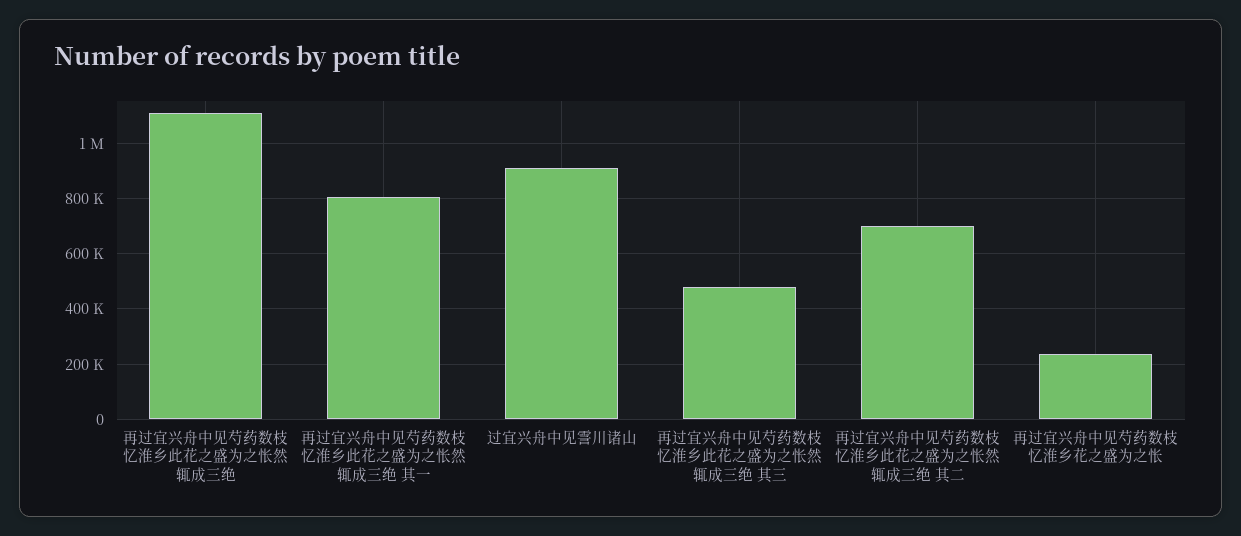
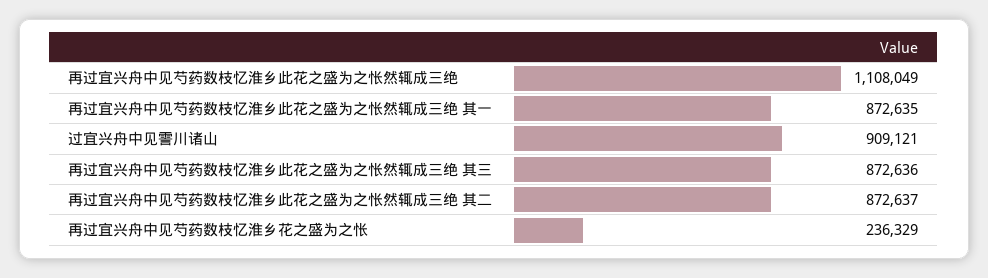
再过宜兴舟中见芍药数枝忆淮乡此花之盛为之怅然辄成三绝 其一: 800000 -> 872635
再过宜兴舟中见芍药数枝忆淮乡此花之盛为之怅然辄成三绝 其三: 475000 -> 872636
再过宜兴舟中见芍药数枝忆淮乡此花之盛为之怅然辄成三绝 其二: 700000 -> 872637

